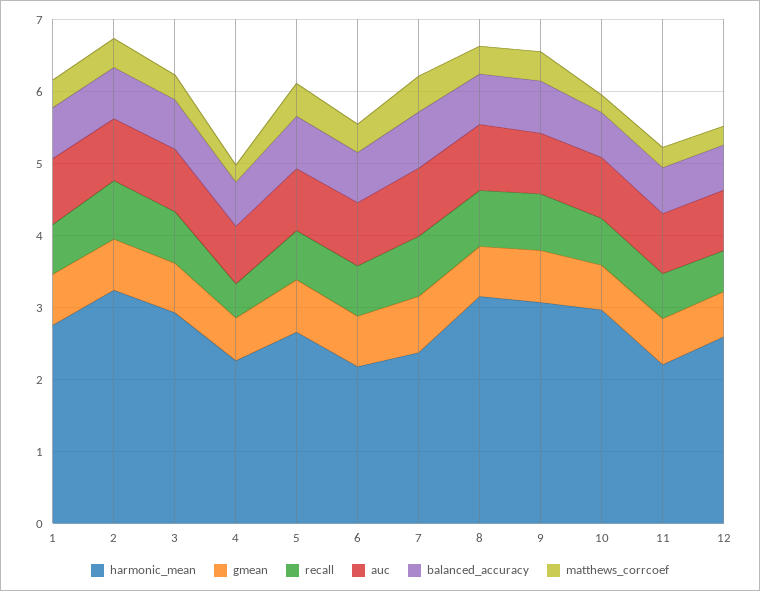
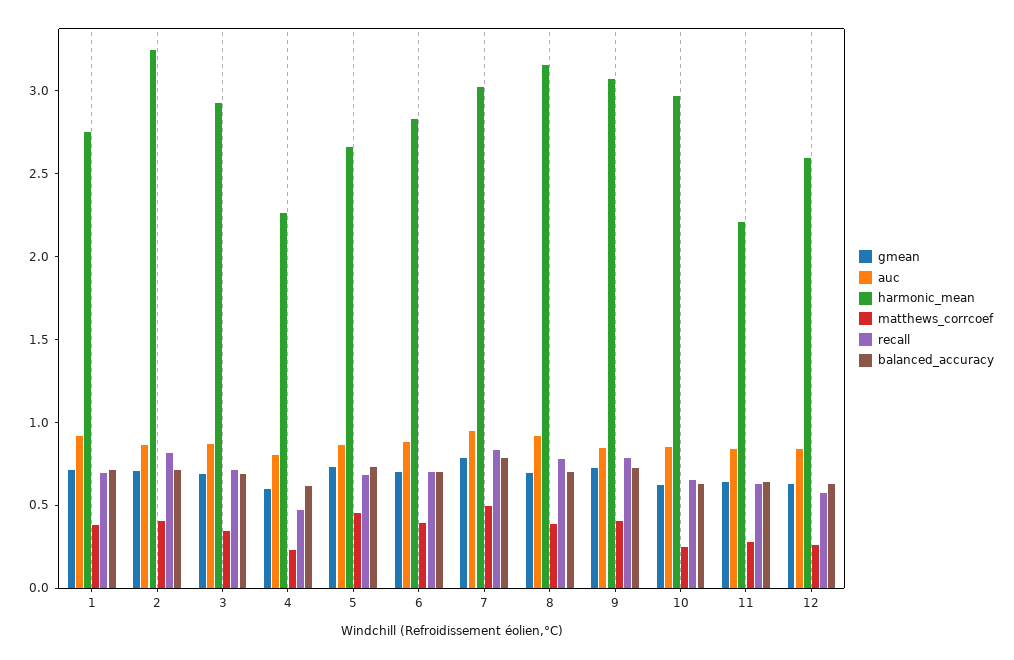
harmonic_mean, 6: 2.2 -> 2.8
harmonic_mean, 7: 2.4 -> 3

